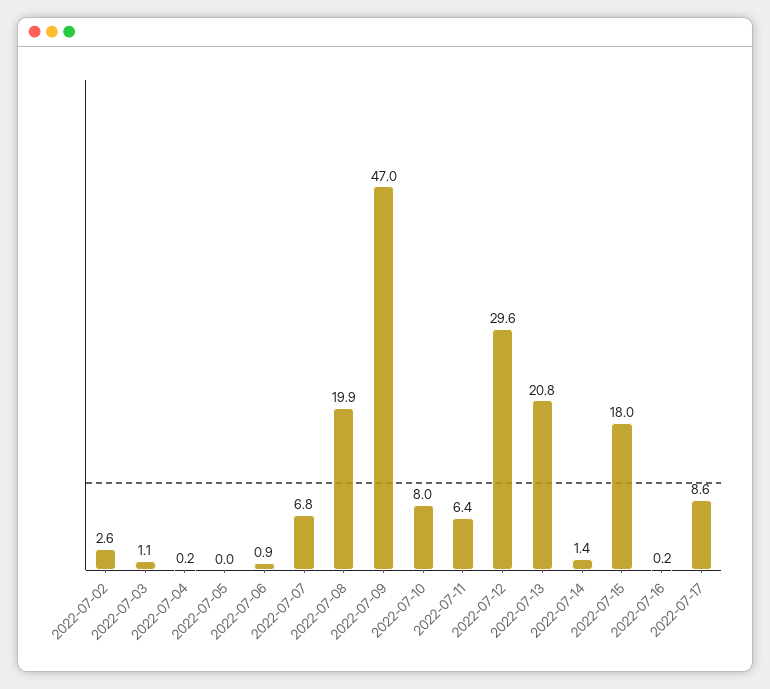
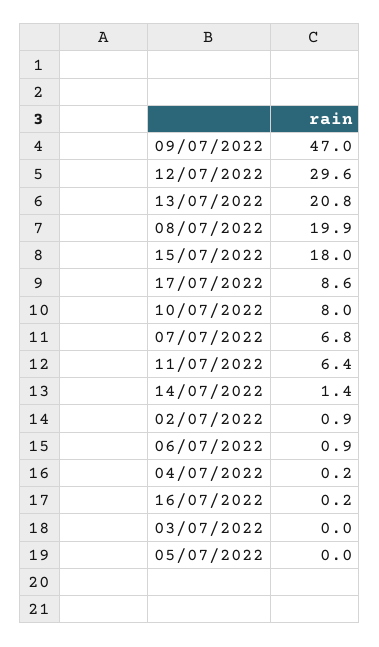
2022-07-02: 2.6 -> 0.9
2022-07-03: 1.1 -> 0

